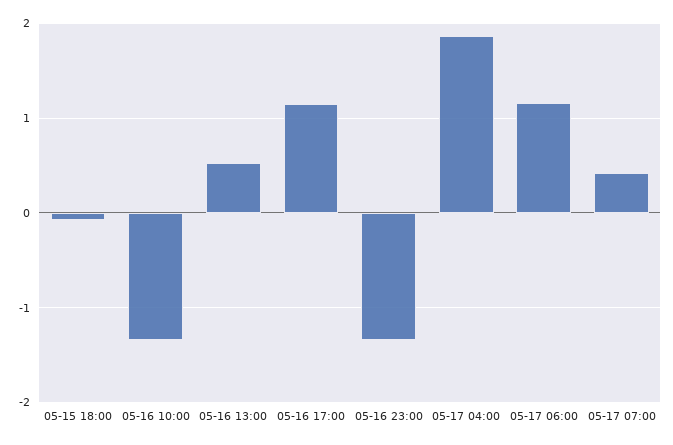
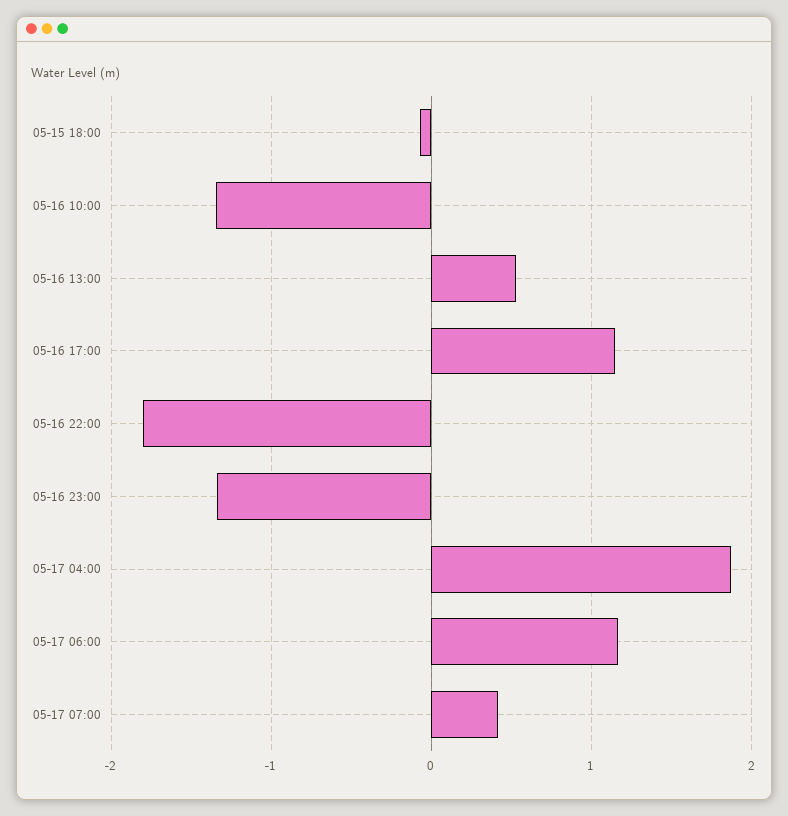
05-16 22:00: none -> -1.8

